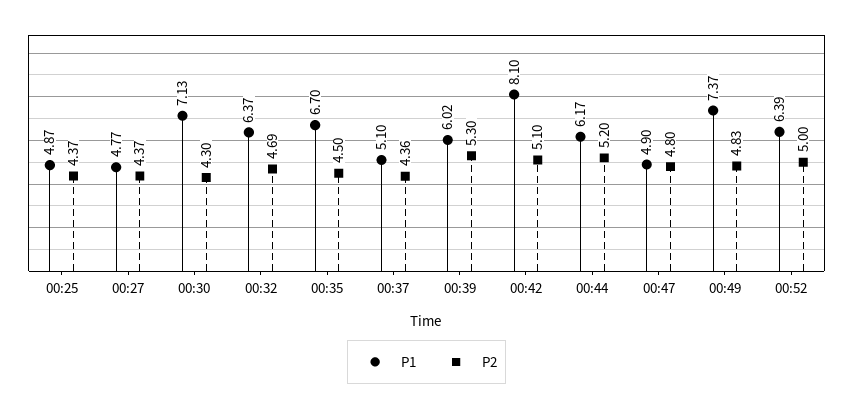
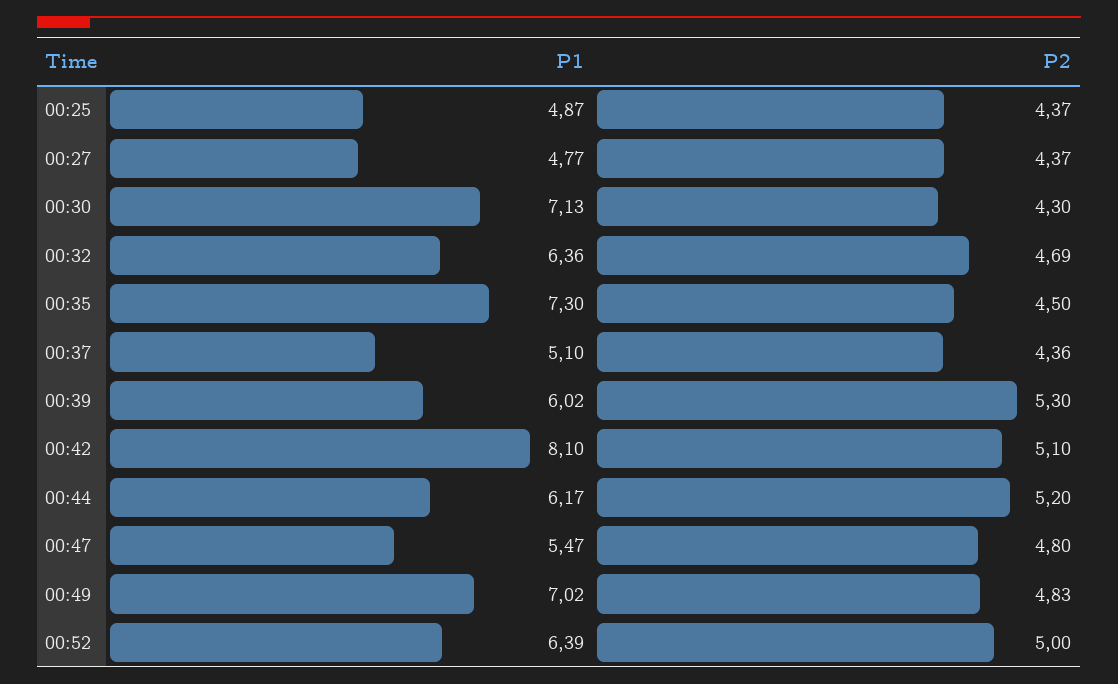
P1, 00:32: 6.37 -> 6.36
P1, 00:35: 6.7 -> 7.3
P1, 00:47: 4.9 -> 5.47
P1, 00:49: 7.37 -> 7.02

